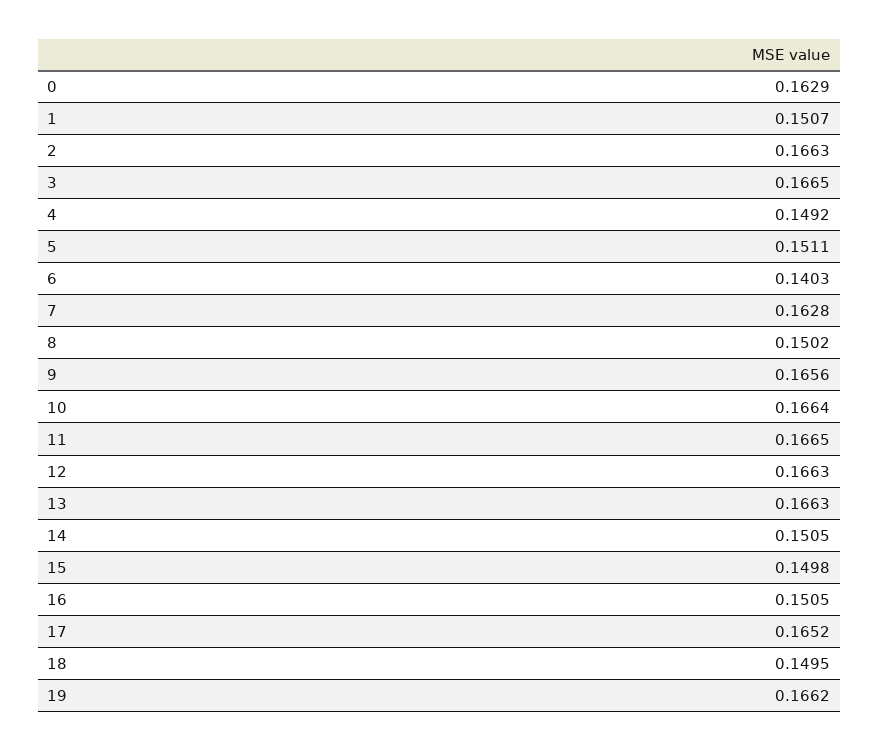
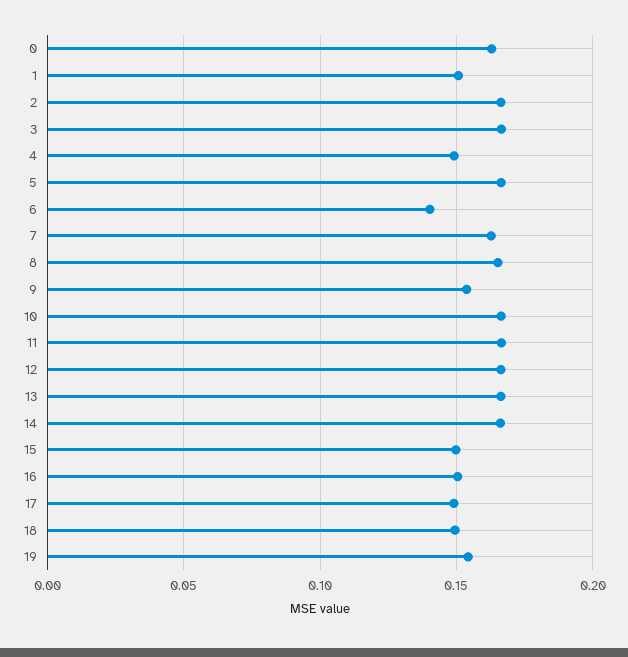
5: 0.1511 -> 0.165
8: 0.1502 -> 0.165
9: 0.1656 -> 0.155
14: 0.1505 -> 0.165
17: 0.1652 -> 0.15
19: 0.1662 -> 0.155

